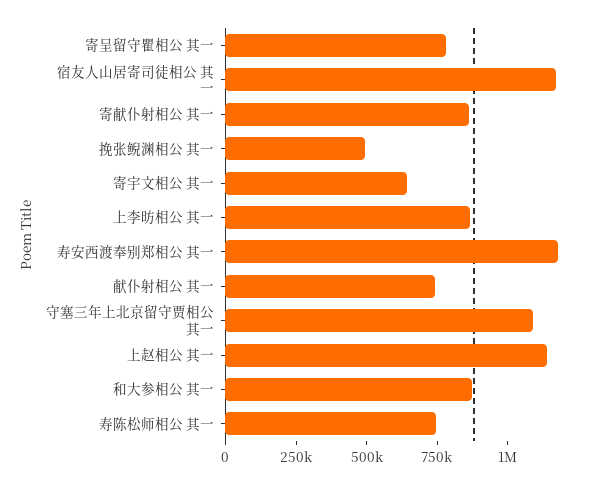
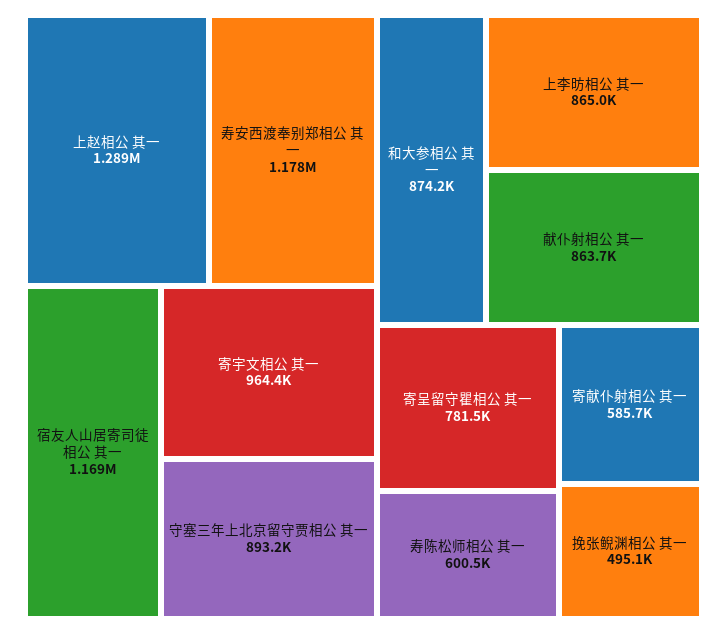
寄献仆射相公 其一: 850000 -> 585700
寄宇文相公 其一: 650000 -> 964400
献仆射相公 其一: 750000 -> 863700
守塞三年上北京留守贾相公 其一: 1100000 -> 893200
上赵相公 其一: 1150000 -> 1289000
寿陈松师相公 其一: 750000 -> 600500

